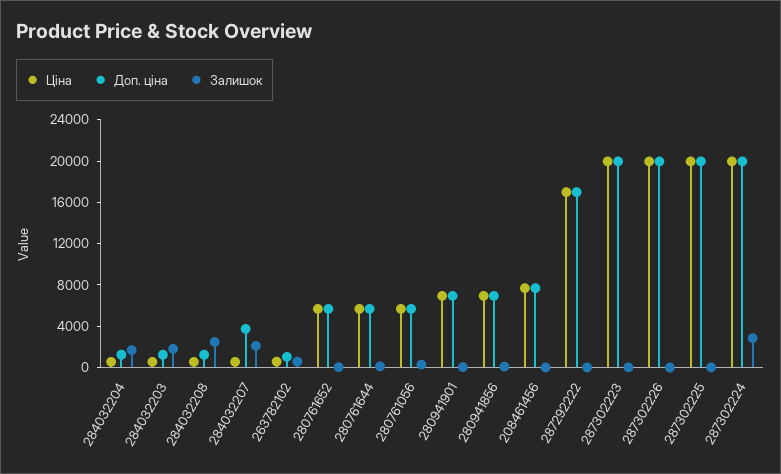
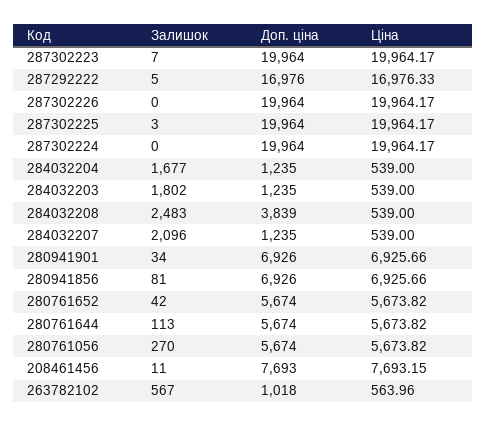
Доп. ціна, 284032208: 1000 -> 3839
Доп. ціна, 284032207: 4000 -> 1235
Залишок, 287302224: 3000 -> 0

